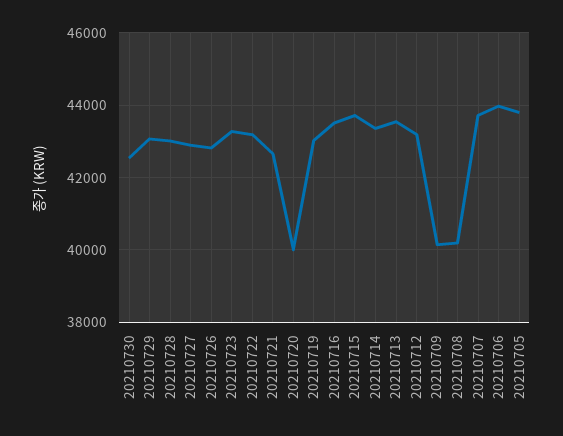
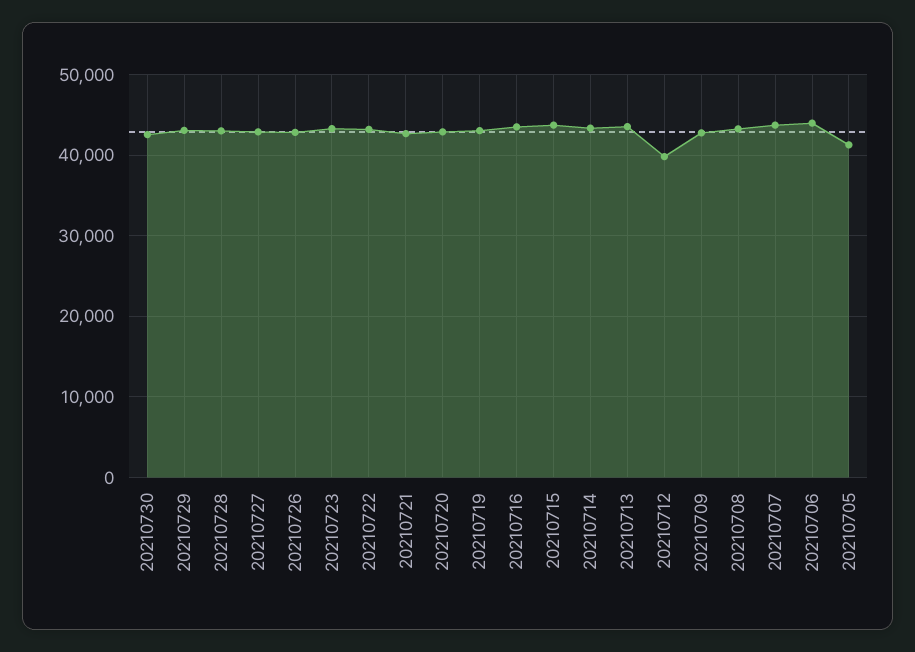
20210720: 40000 -> 43000
20210712: 43200 -> 40000
20210709: 40200 -> 43000
20210708: 40200 -> 43000
20210705: 43800 -> 41000

